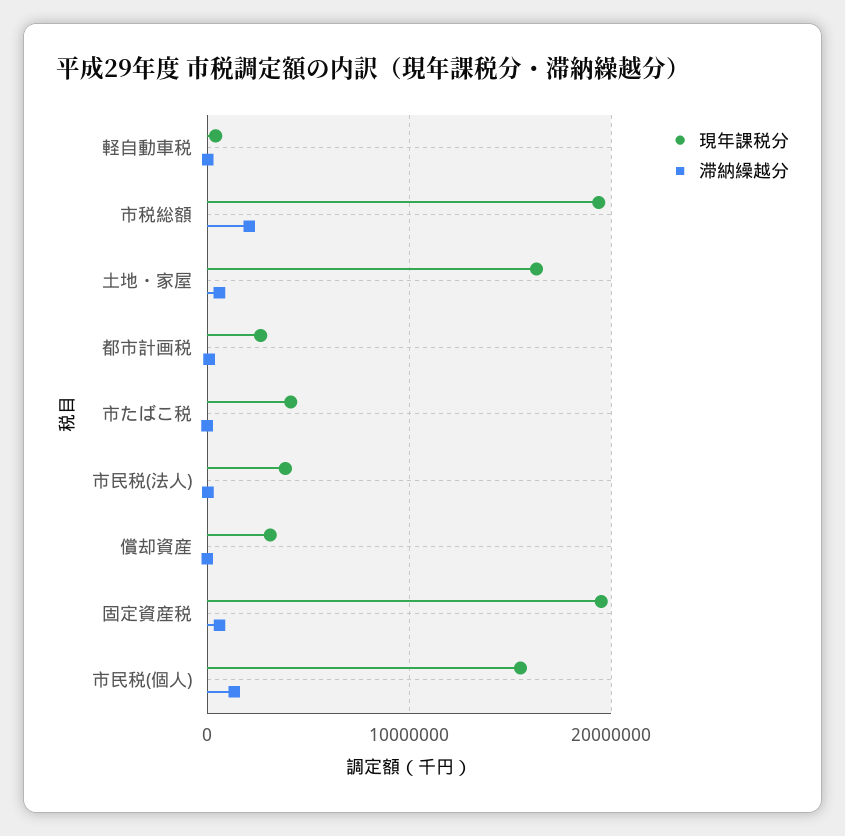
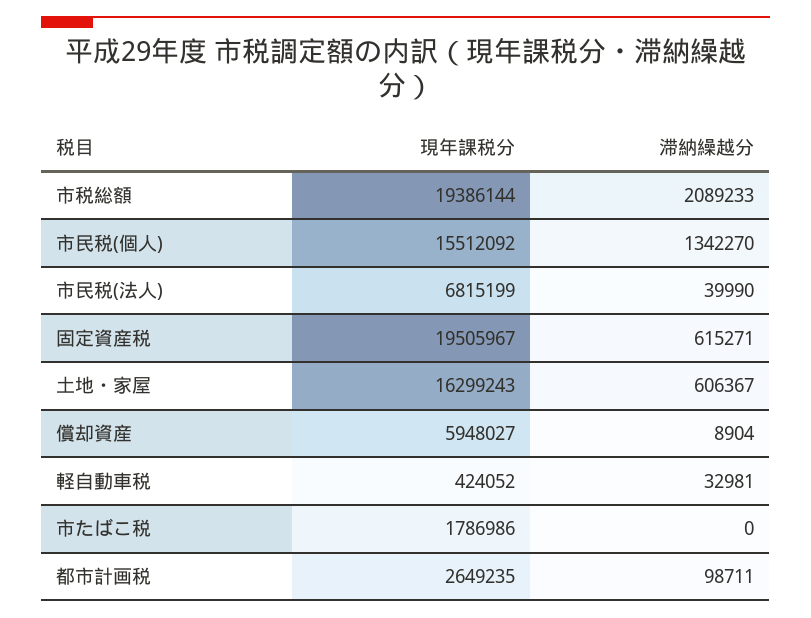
現年課税分, 市たばこ税: 4000000 -> 1786986
現年課税分, 市民税(法人): 4000000 -> 6815199
現年課税分, 償却資産: 3000000 -> 5948027

